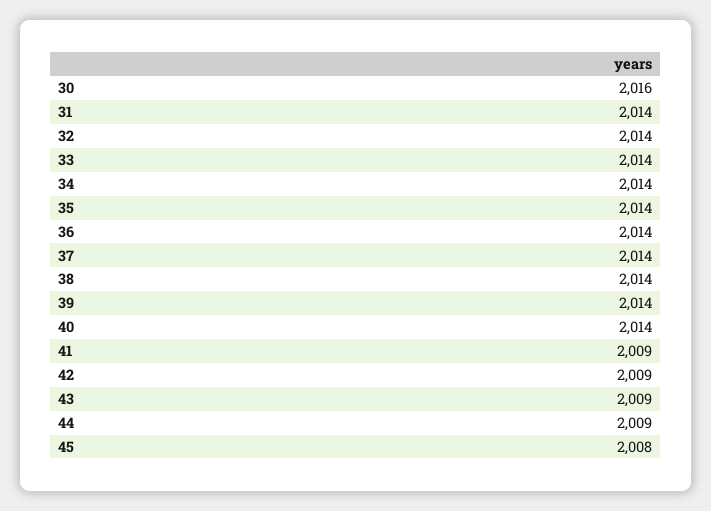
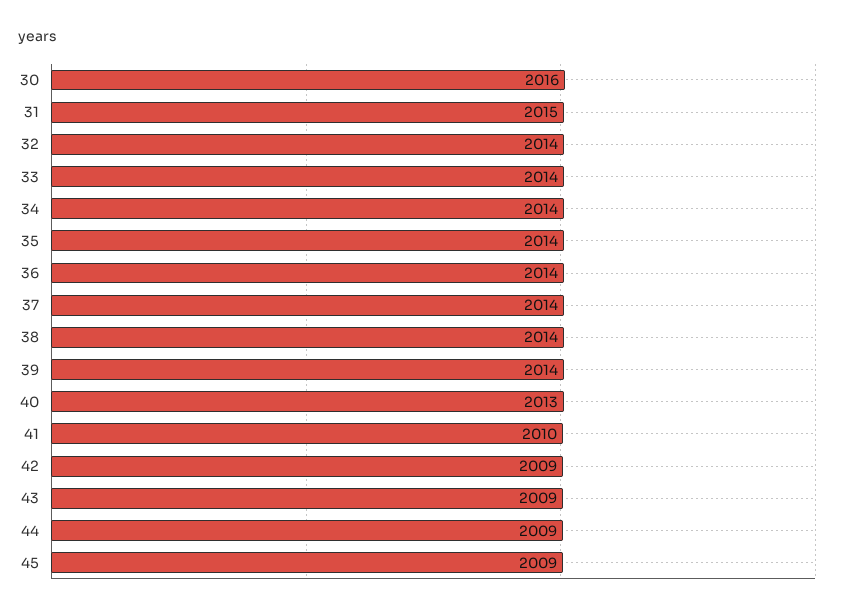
31: 2014 -> 2015
40: 2014 -> 2013
41: 2009 -> 2010
45: 2008 -> 2009

